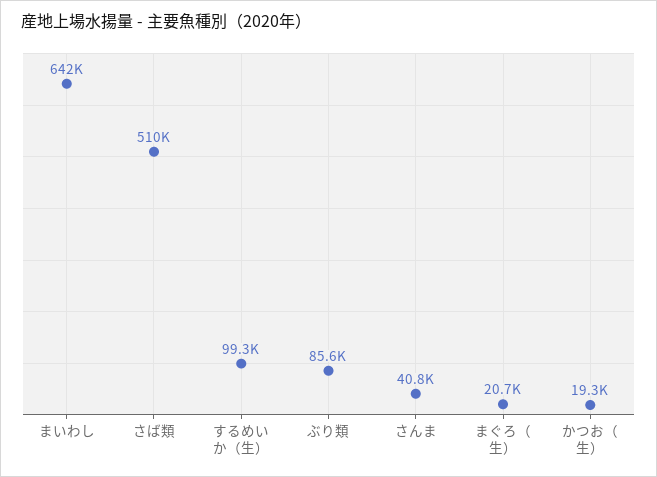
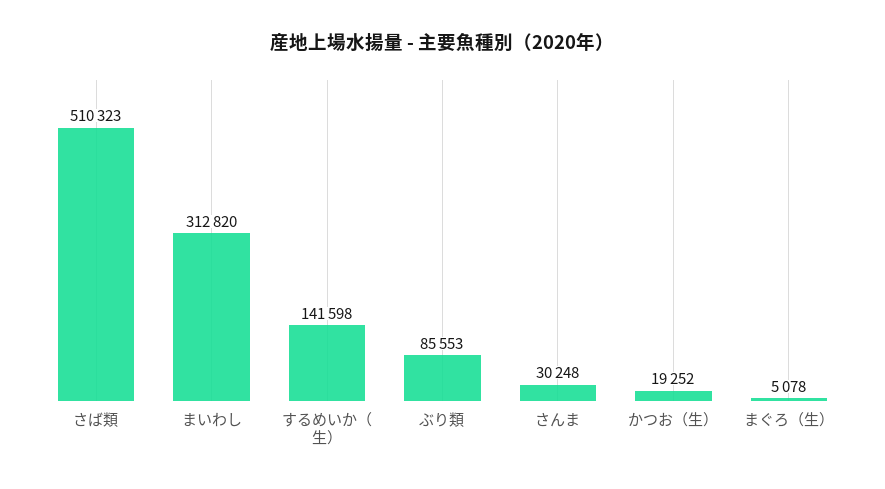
まいわし: 642000 -> 312820
するめいか（生）: 99300 -> 141598
さんま: 40800 -> 30248
まぐろ（生）: 20700 -> 5078

